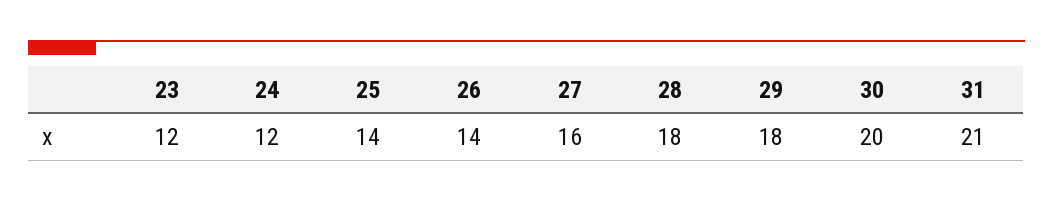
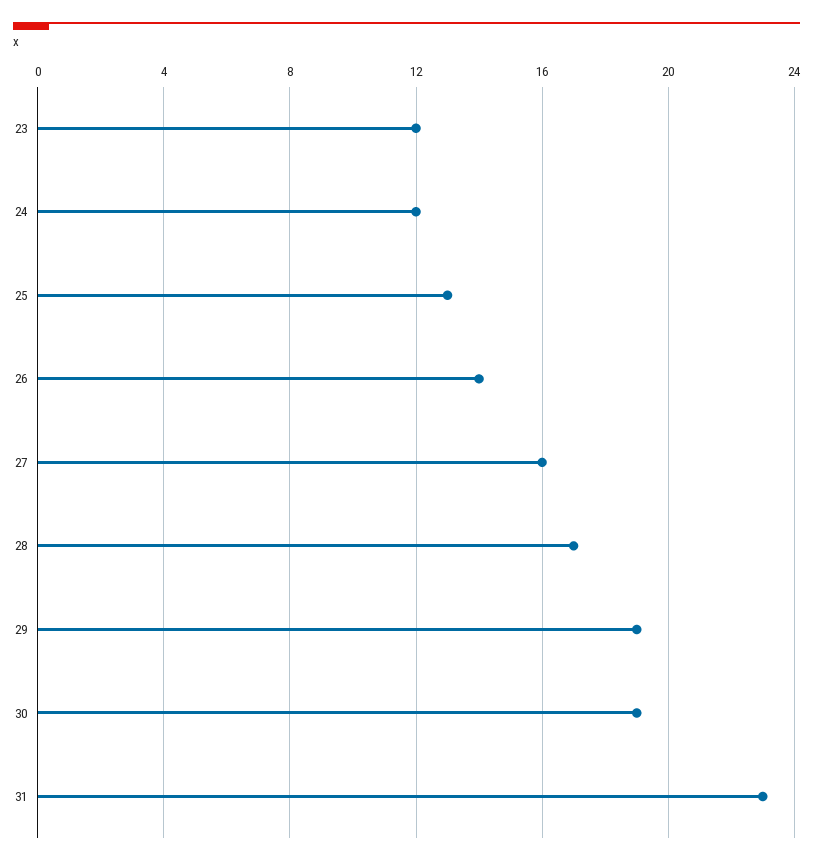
25: 14 -> 13
28: 18 -> 17
29: 18 -> 19
30: 20 -> 19
31: 21 -> 23

